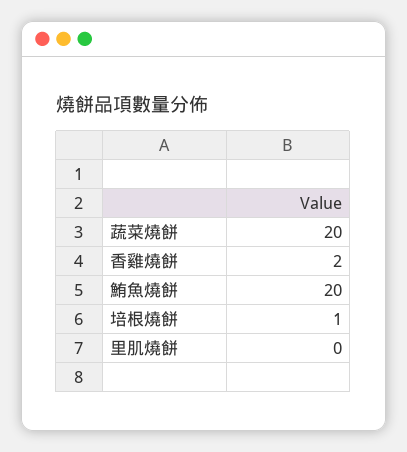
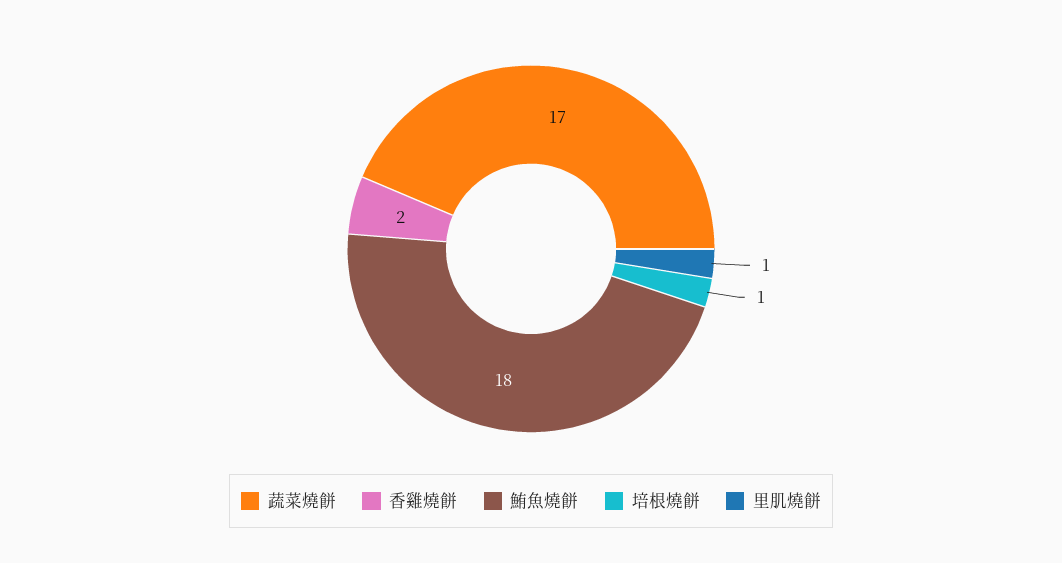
蔬菜燒餅: 20 -> 17
鮪魚燒餅: 20 -> 18
里肌燒餅: 0 -> 1

